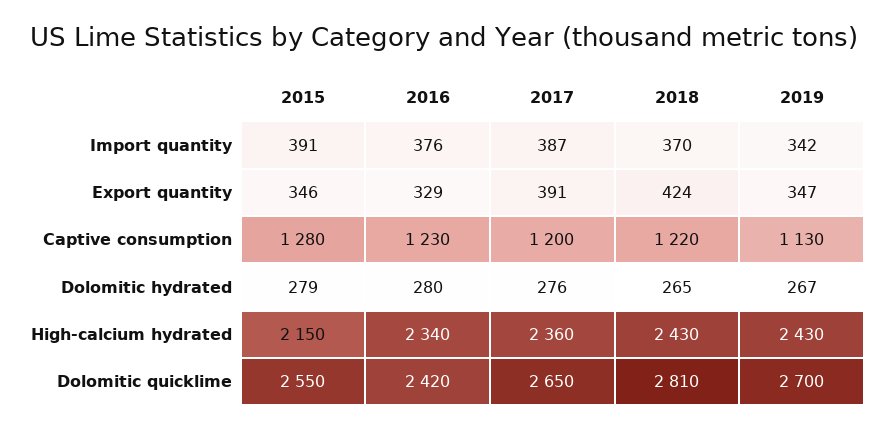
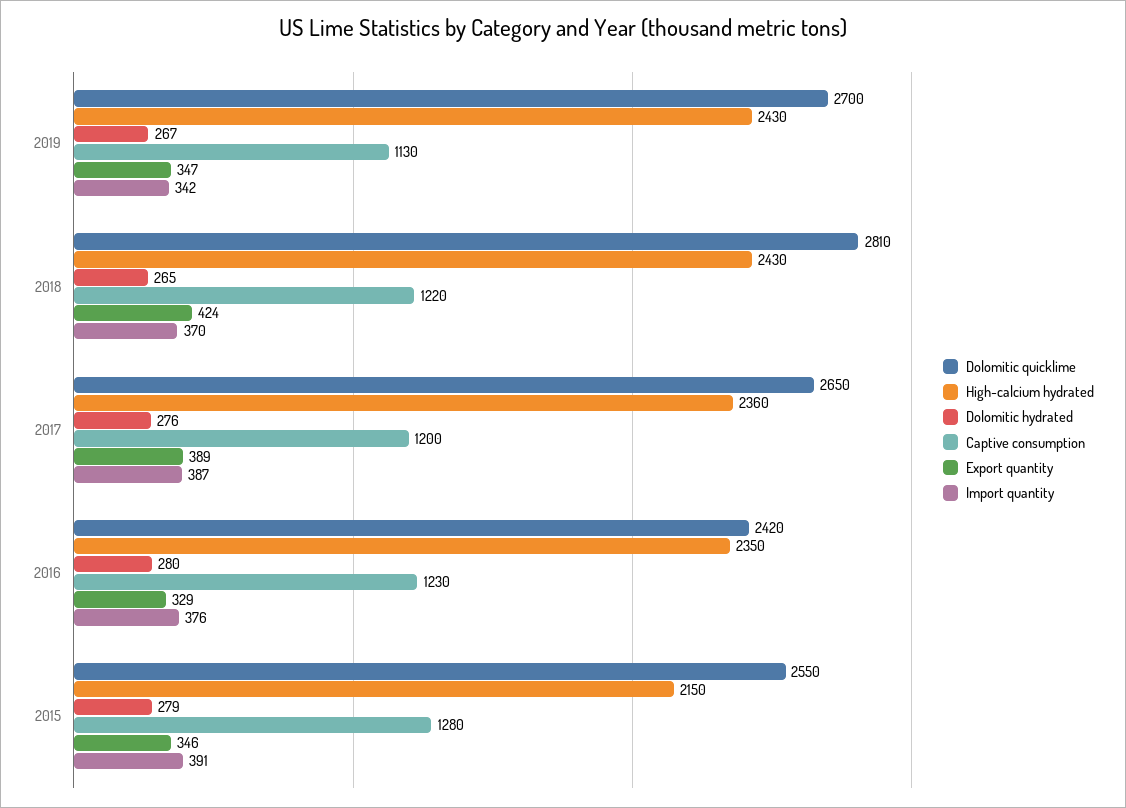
Export quantity, 2017: 391 -> 389
High-calcium hydrated, 2016: 2340 -> 2350

